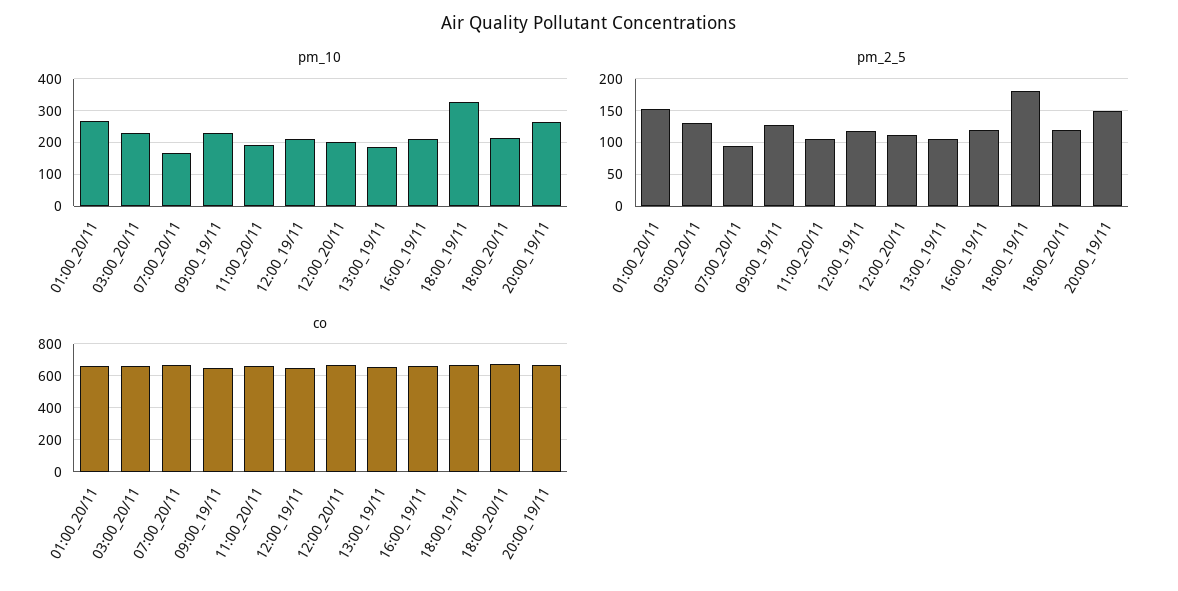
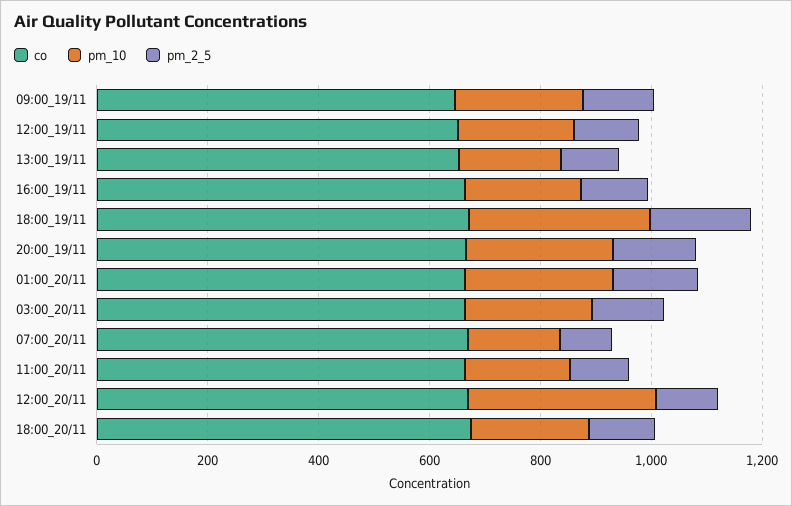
pm_10, 12:00_20/11: 200 -> 350

